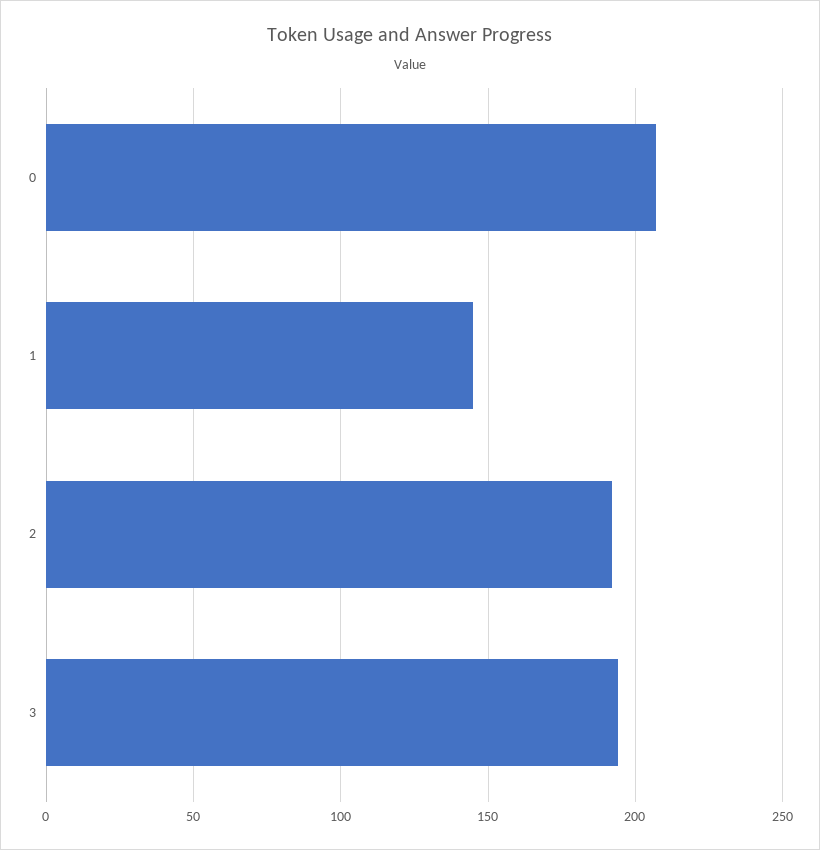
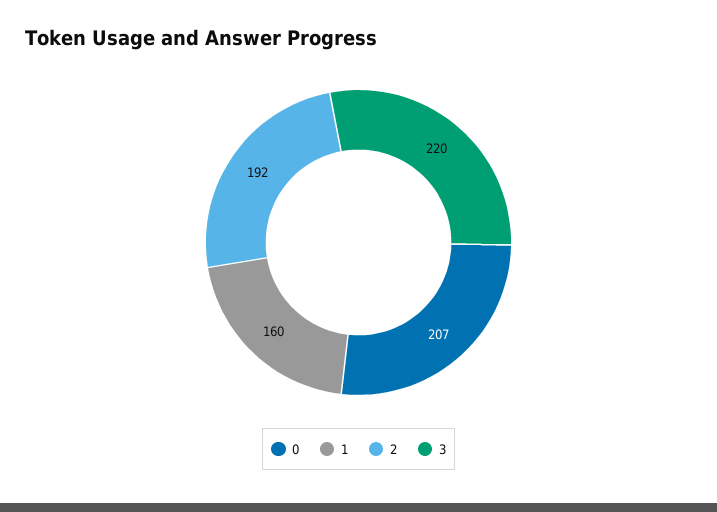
1: 145 -> 160
3: 195 -> 220

